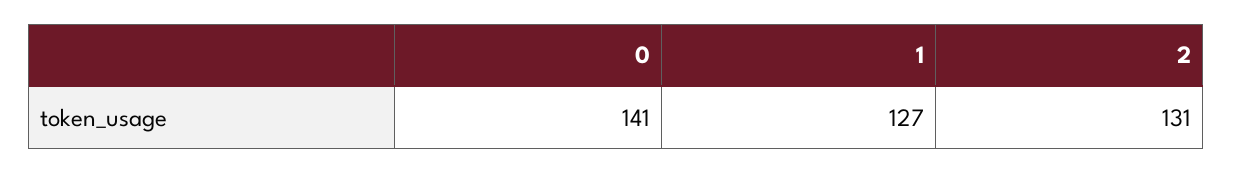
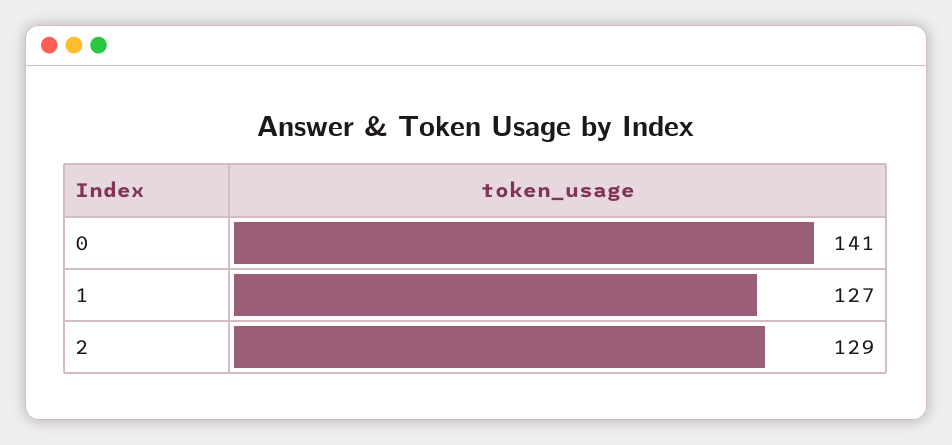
2: 131 -> 129

